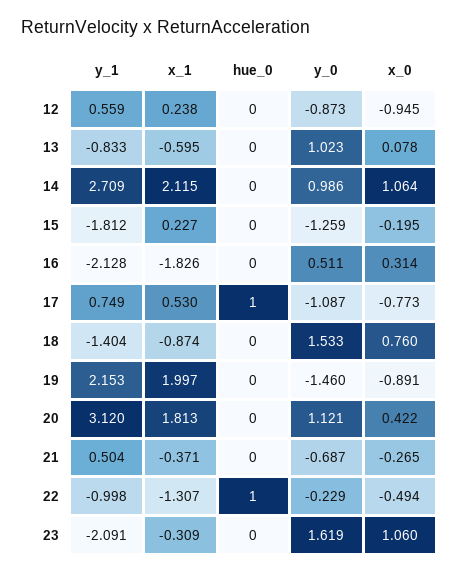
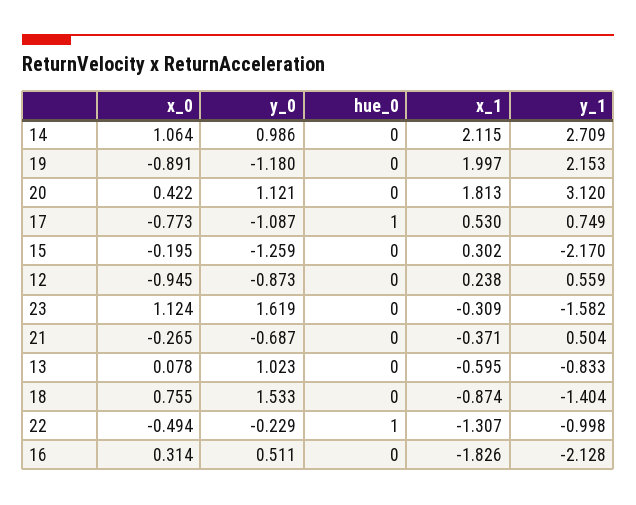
y_1, 15: -1.812 -> -2.17
x_1, 15: 0.227 -> 0.302
x_0, 18: 0.76 -> 0.755
y_0, 19: -1.46 -> -1.18
y_1, 23: -2.091 -> -1.582
x_0, 23: 1.06 -> 1.124

